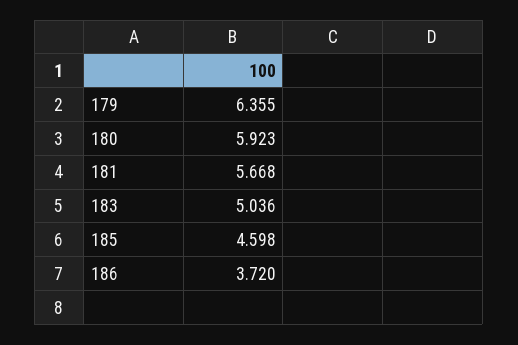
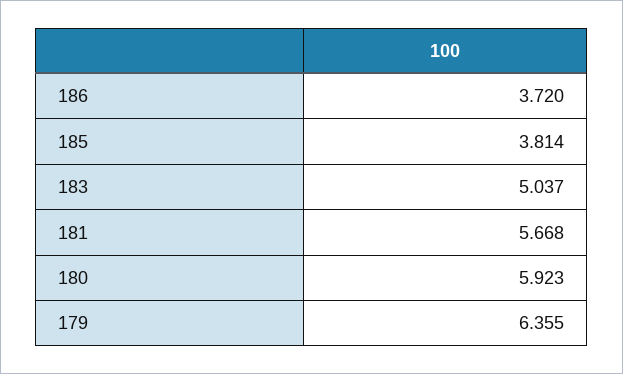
183: 5.036 -> 5.037
185: 4.598 -> 3.814

